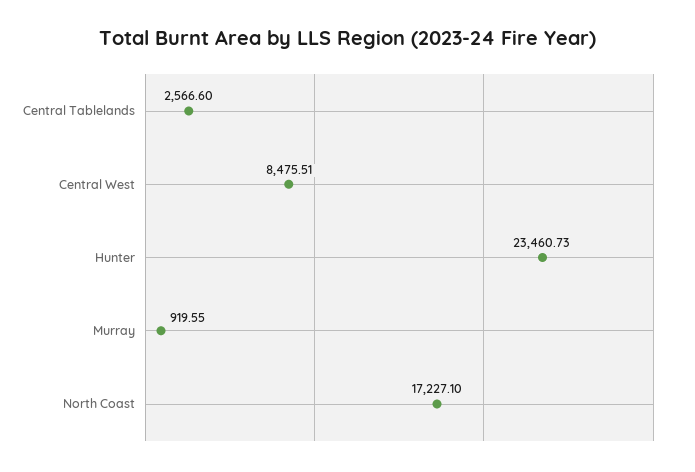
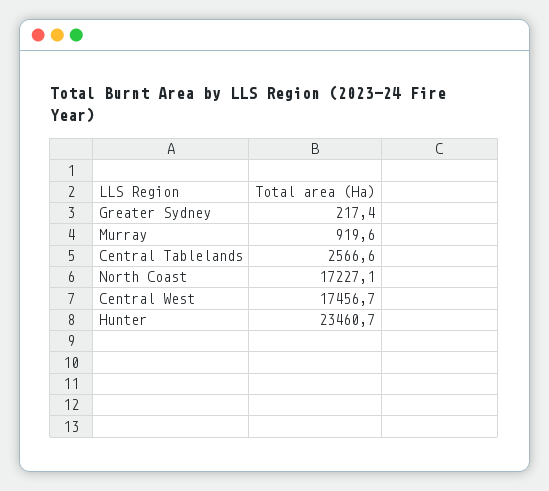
Central West: 8475.51 -> 17456.7
Greater Sydney: none -> 217.4

